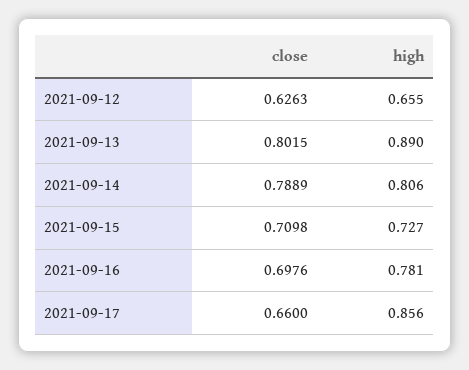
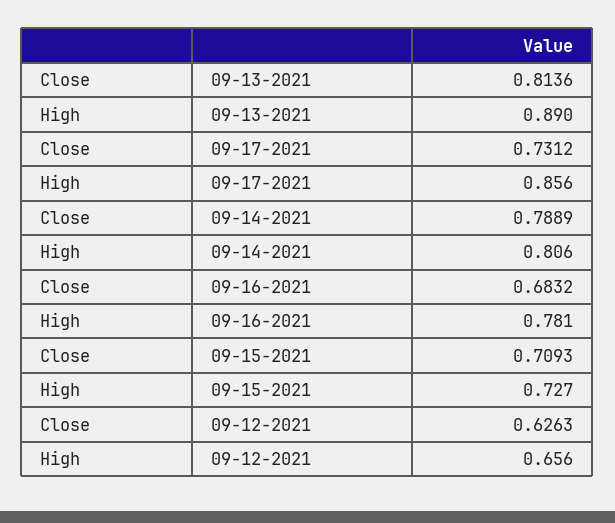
high, 2021-09-12: 0.655 -> 0.656
close, 2021-09-13: 0.8015 -> 0.8136
close, 2021-09-15: 0.7098 -> 0.7093
close, 2021-09-16: 0.6976 -> 0.6832
close, 2021-09-17: 0.66 -> 0.7312

